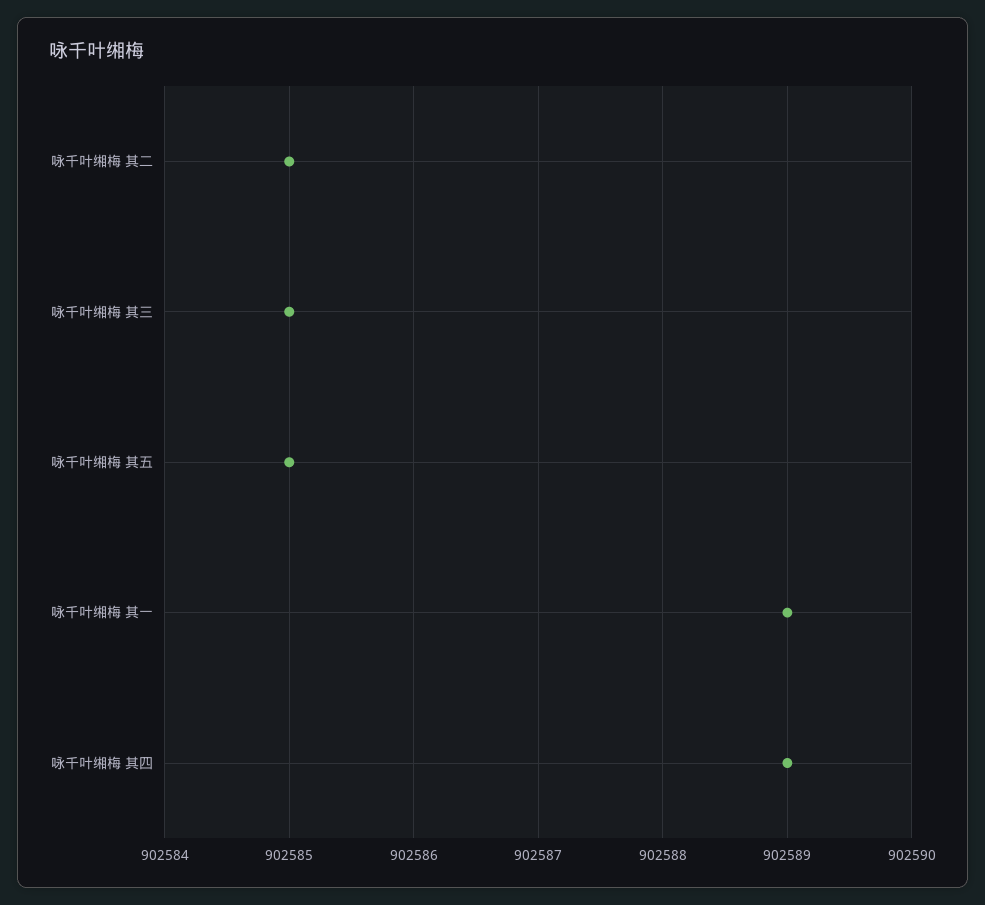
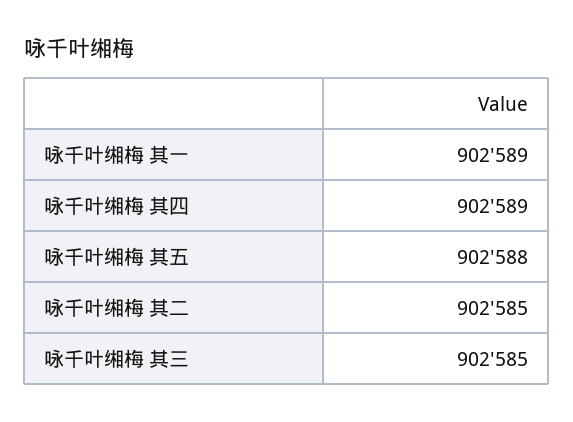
咏千叶缃梅 其五: 902585 -> 902588

